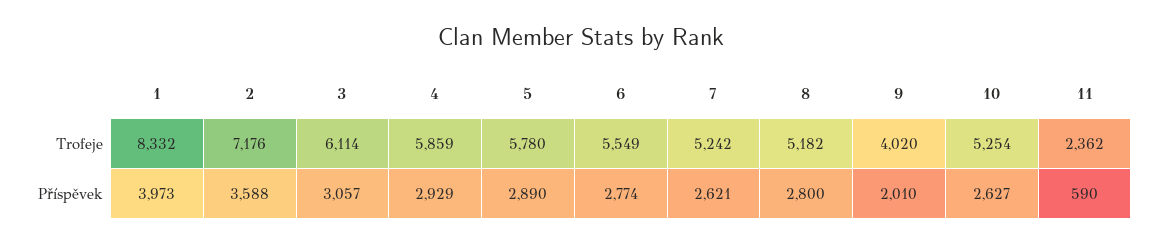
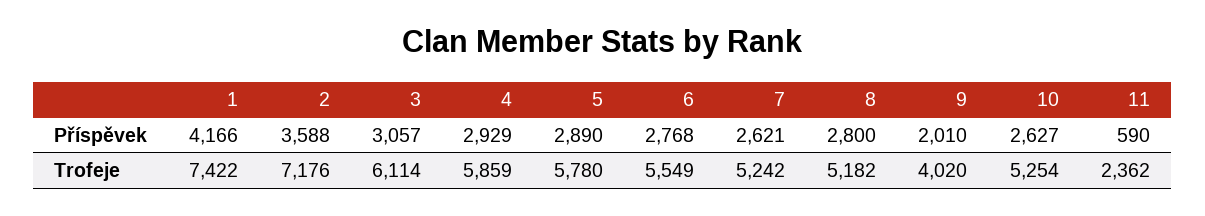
1, Trofeje: 8332 -> 7422
1, Příspěvek: 3973 -> 4166
6, Příspěvek: 2774 -> 2768

